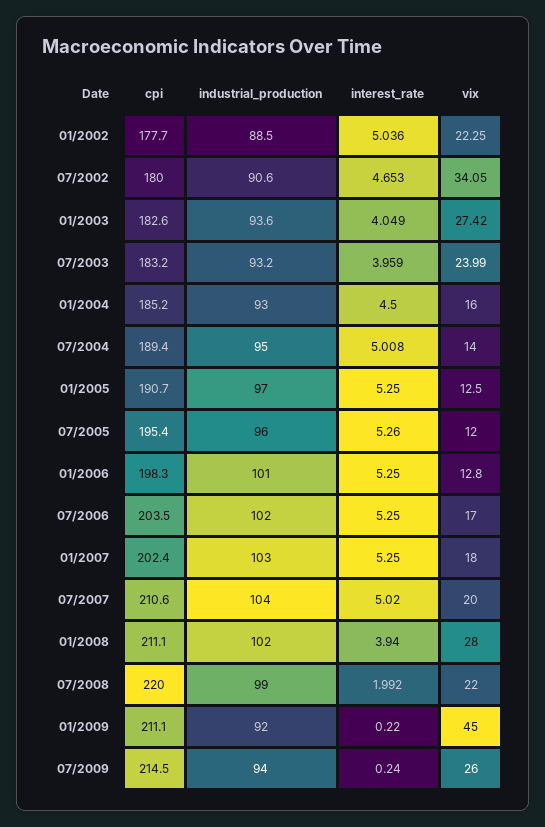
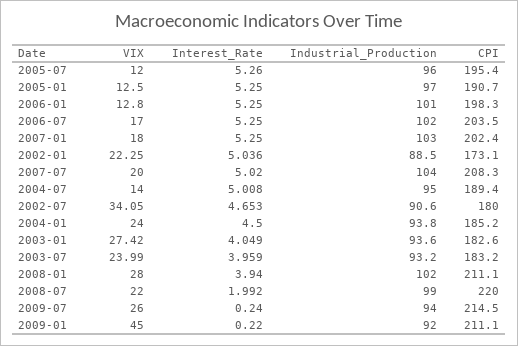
cpi, 01/2002: 177.7 -> 173.1
industrial_production, 01/2004: 93 -> 93.8
vix, 01/2004: 16 -> 24
cpi, 07/2007: 210.6 -> 208.3

